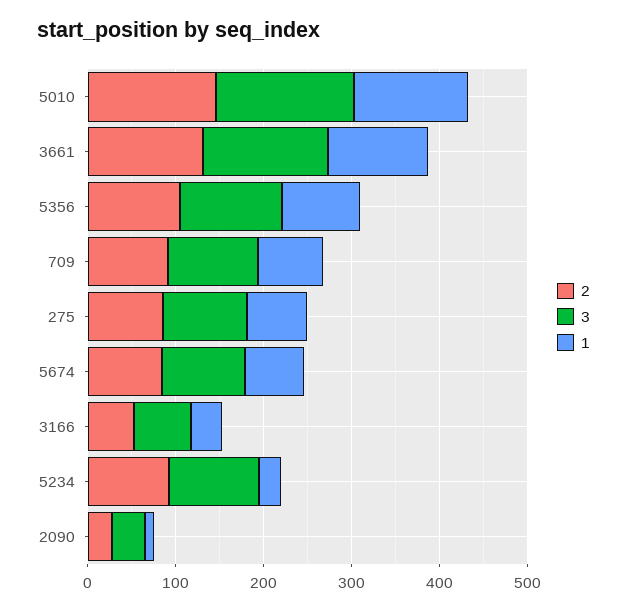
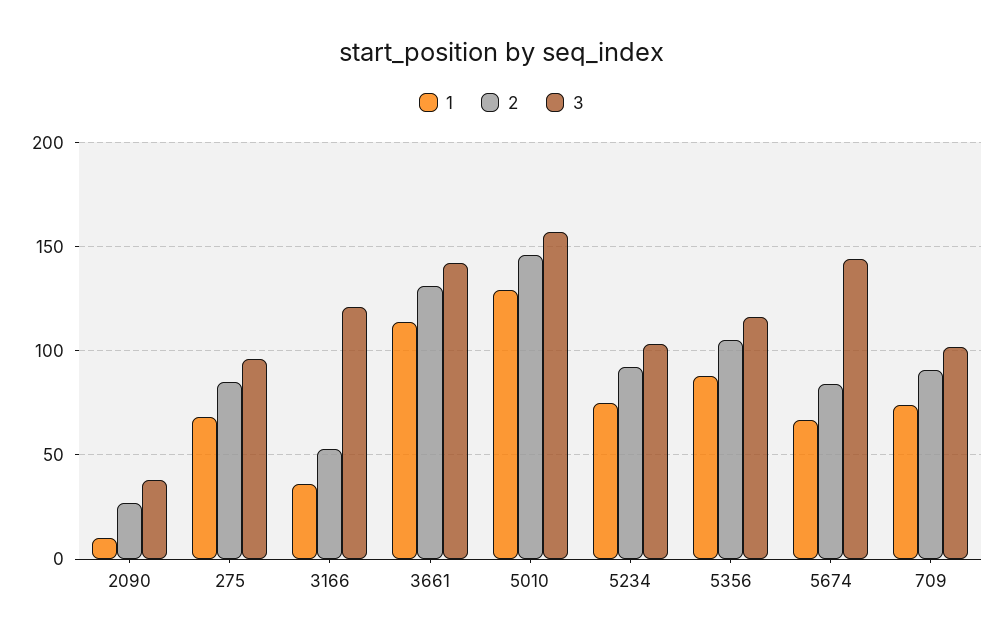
3, 5674: 100 -> 145
3, 3166: 60 -> 120
1, 5234: 20 -> 75

